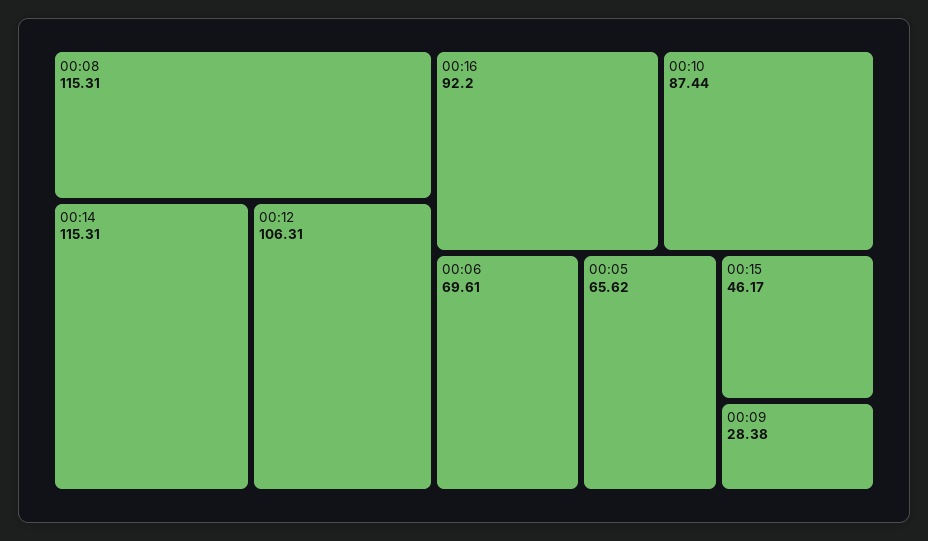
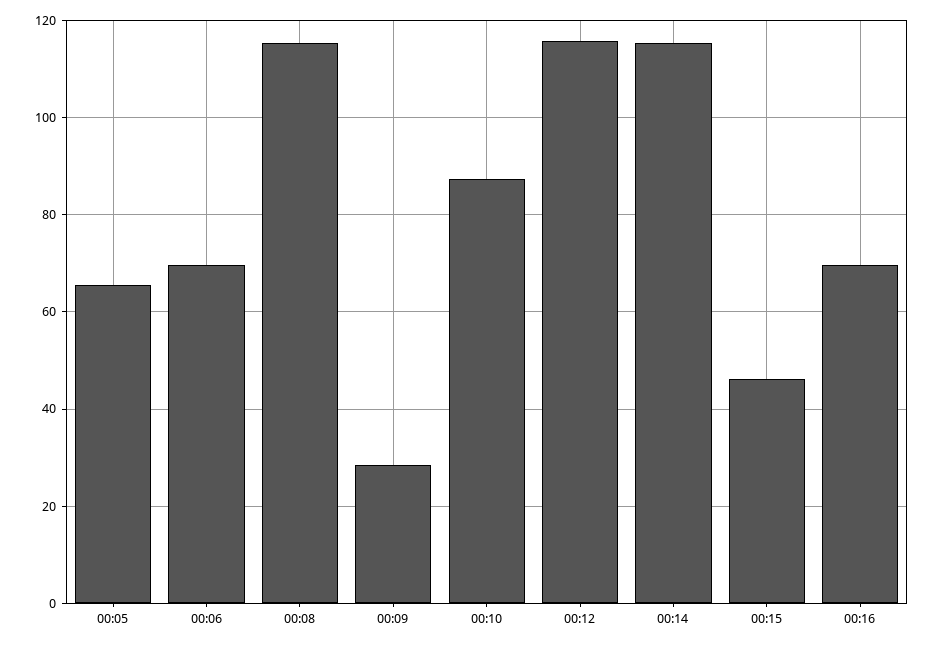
00:12: 106.31 -> 116
00:16: 92.2 -> 70

